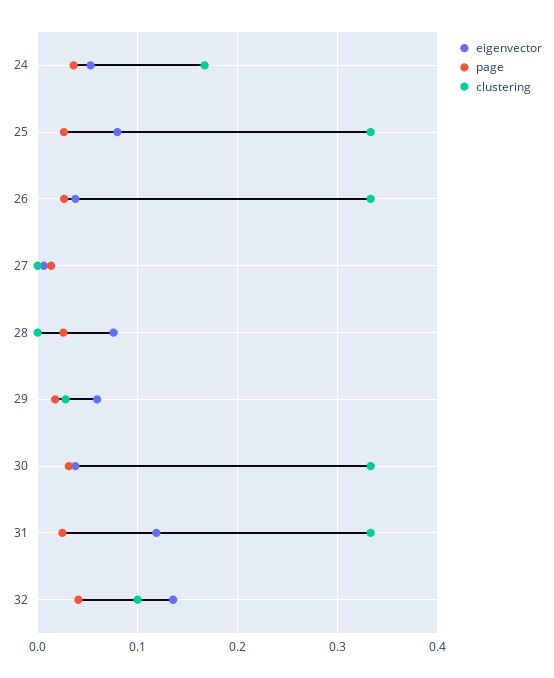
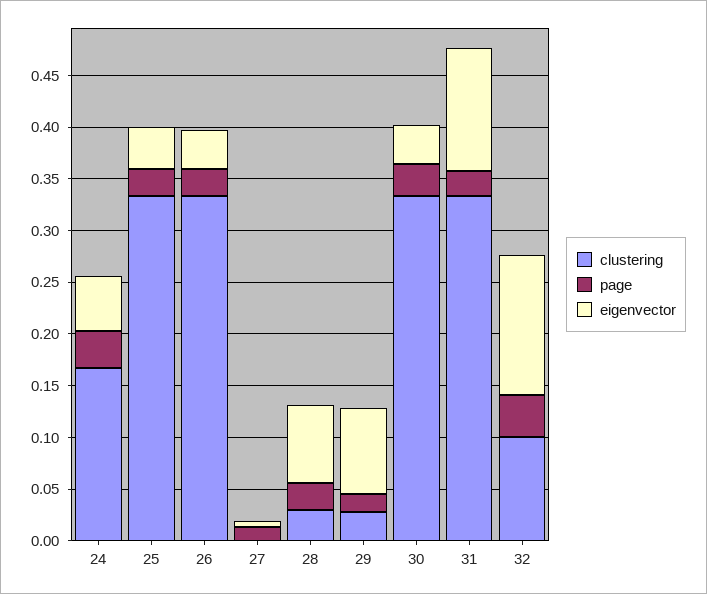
eigenvector, 25: 0.08 -> 0.04
clustering, 28: 0 -> 0.03
eigenvector, 29: 0.06 -> 0.08

